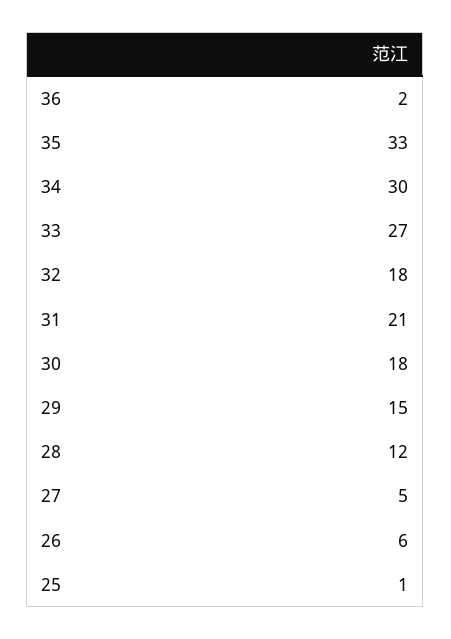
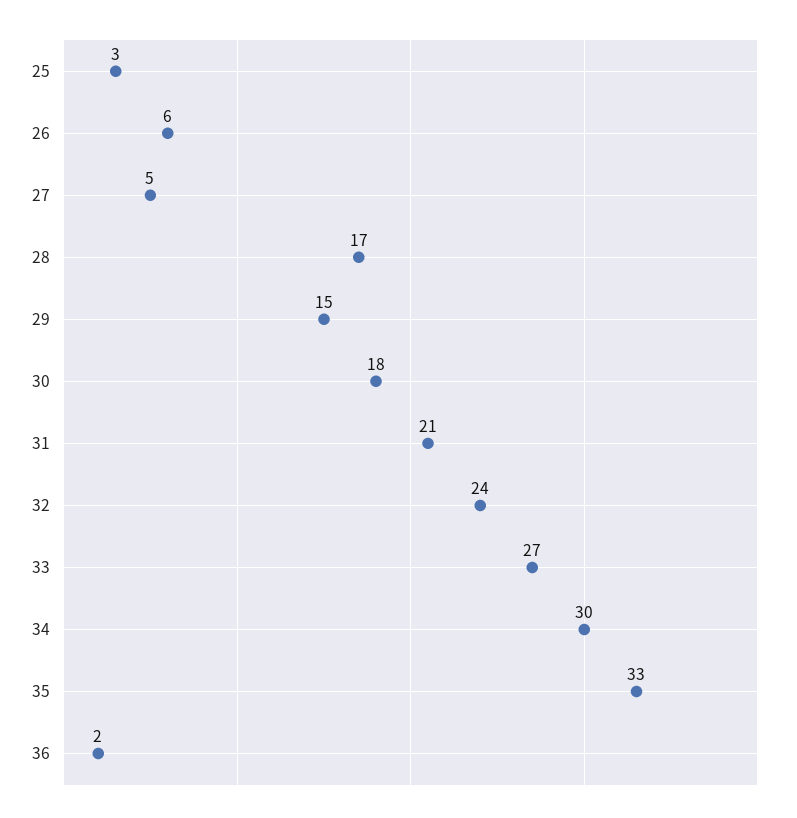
32: 18 -> 24
28: 12 -> 17
25: 1 -> 3

